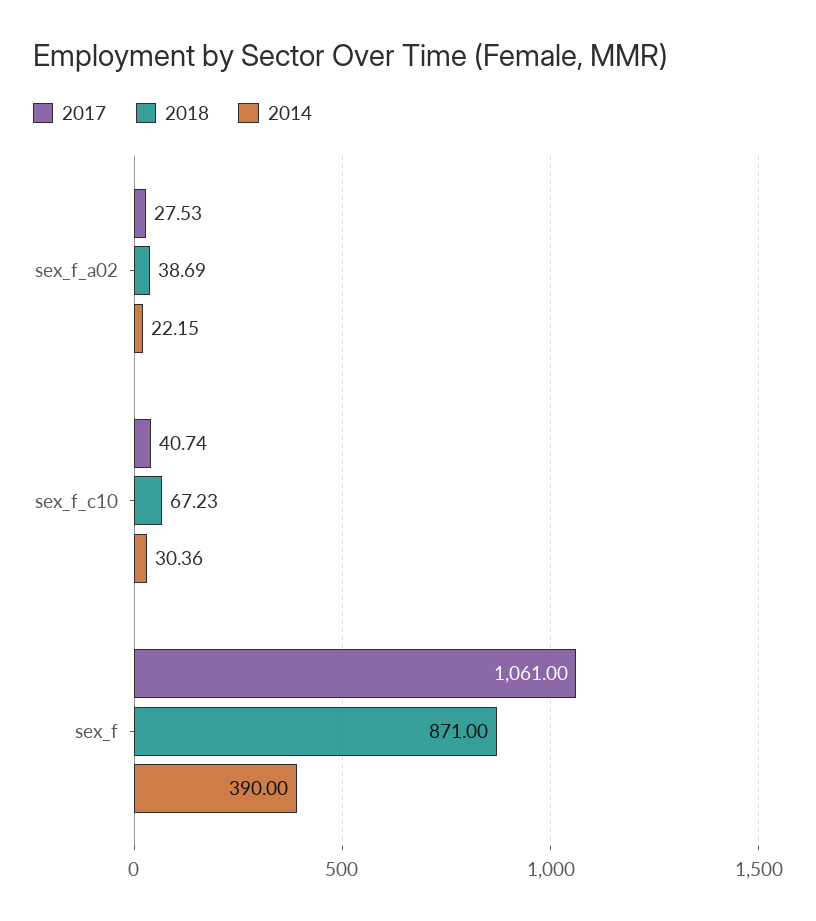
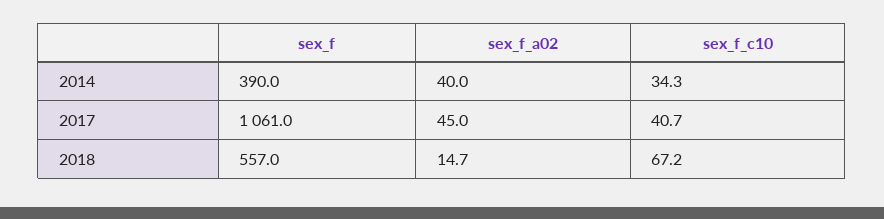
2017, sex_f_a02: 27.53 -> 45
2018, sex_f_a02: 38.69 -> 14.7
2014, sex_f_a02: 22.15 -> 40
2014, sex_f_c10: 30.36 -> 34.3
2018, sex_f: 871 -> 557

